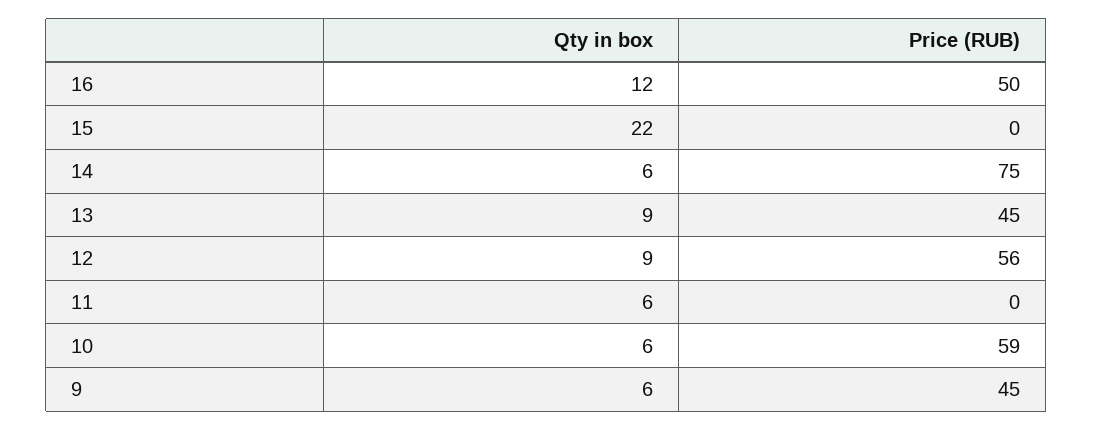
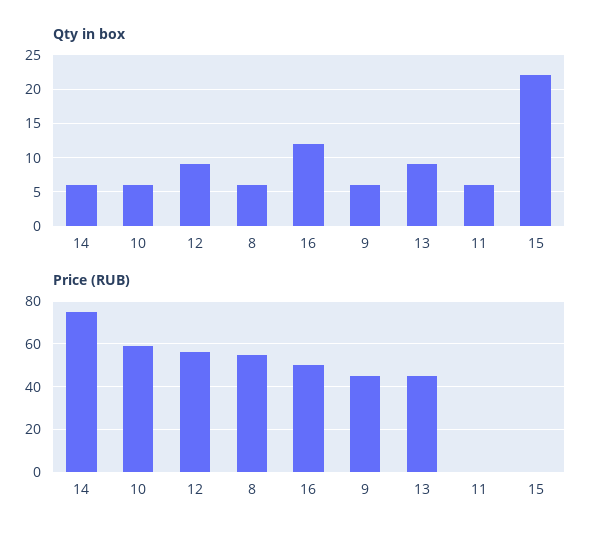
Qty in box, 8: none -> 6
Price (RUB), 8: none -> 55

